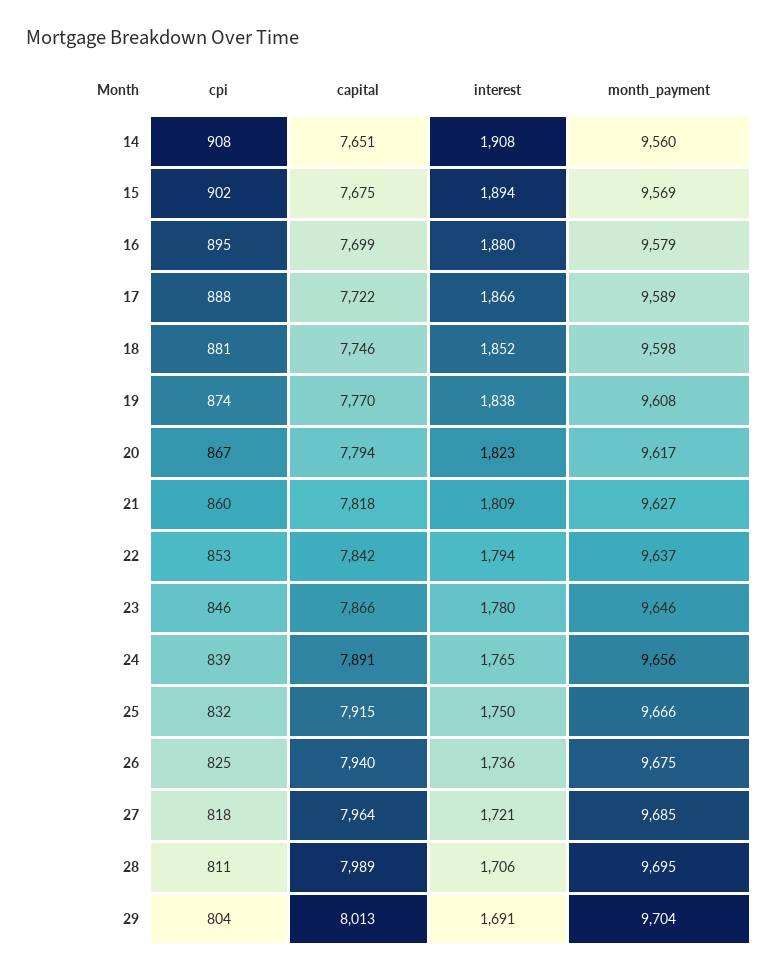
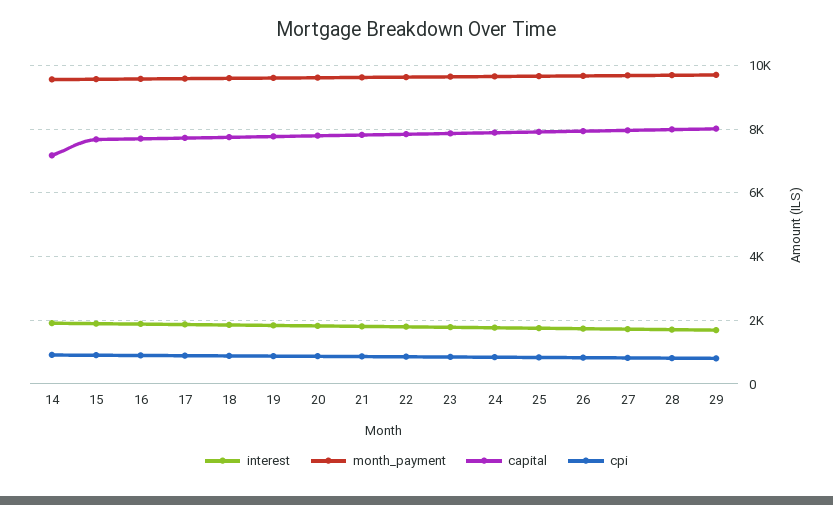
capital, 14: 7651 -> 7200

